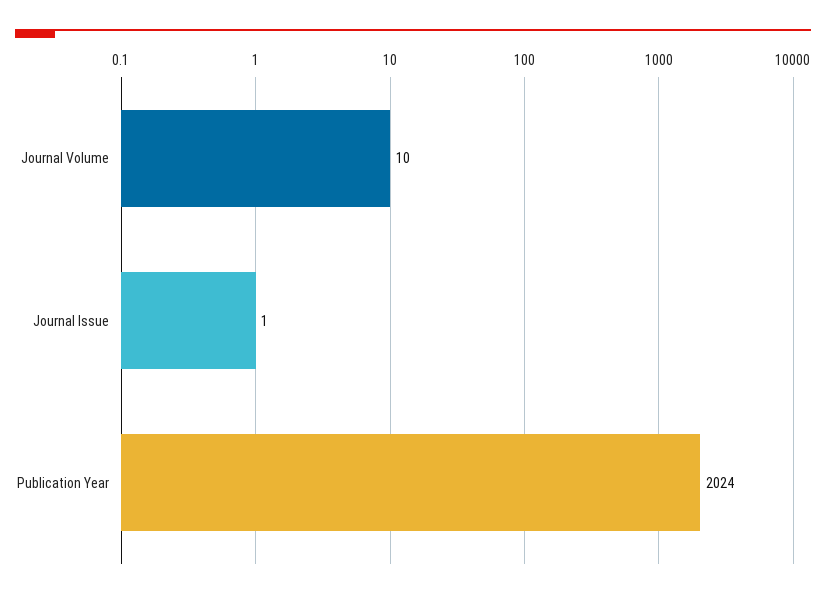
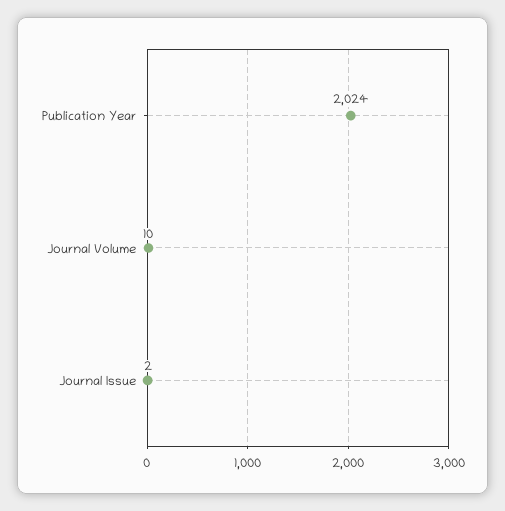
Journal Issue: 1 -> 2

